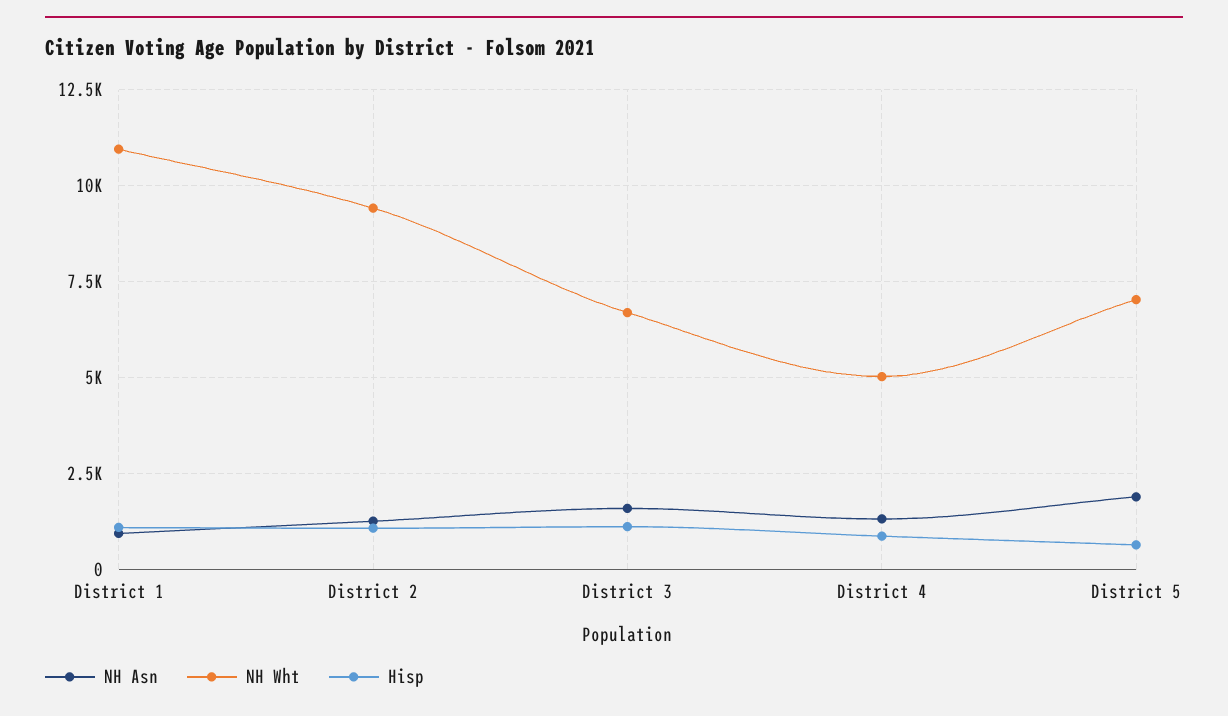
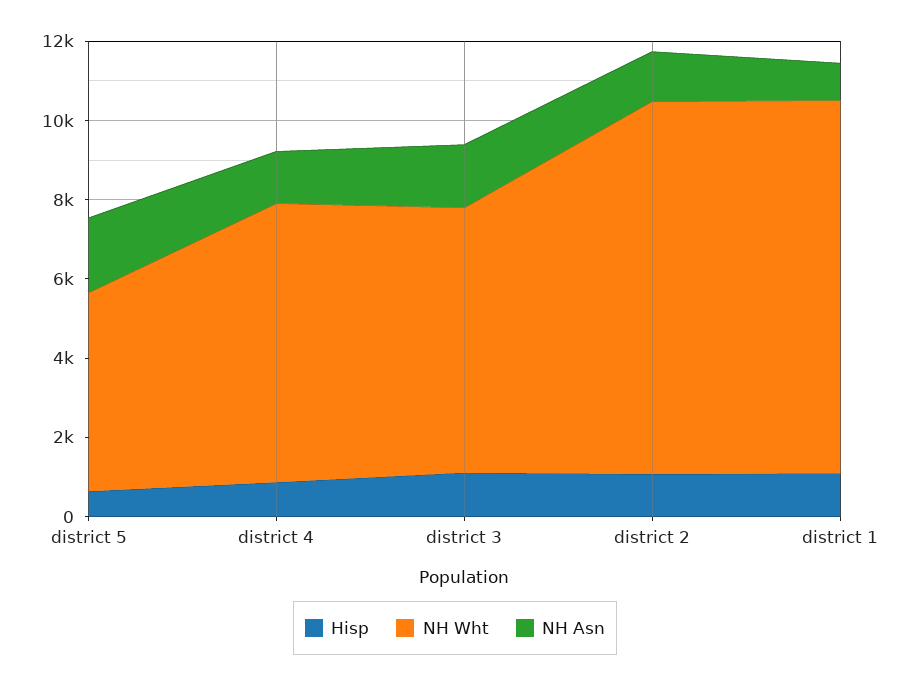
NH Wht, District 1: 11000 -> 9500
NH Wht, District 4: 5000 -> 7000
NH Wht, District 5: 7000 -> 5000

